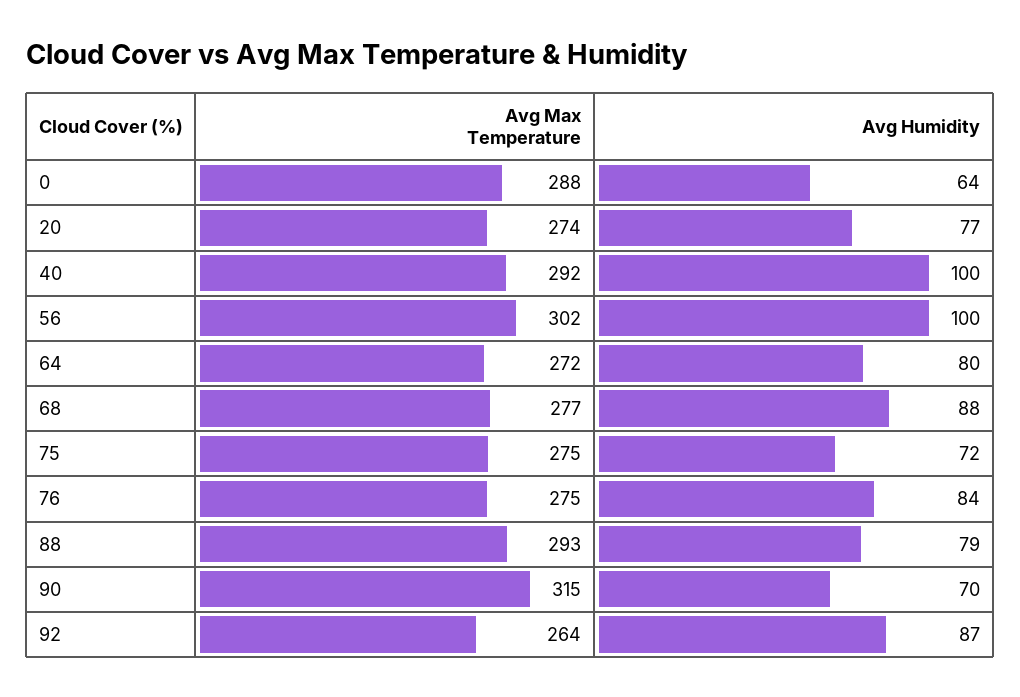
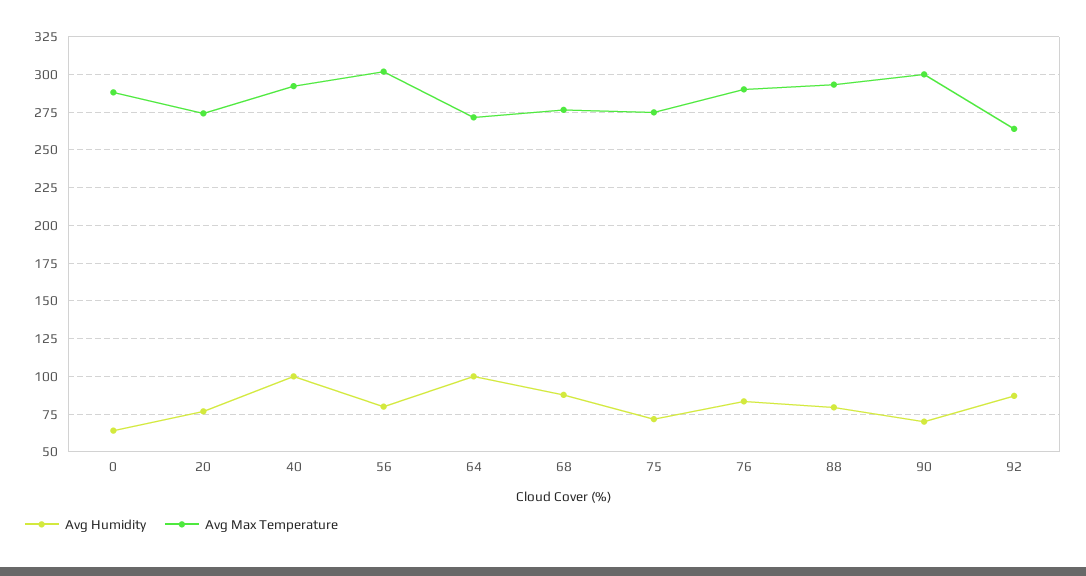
Avg Humidity, 56: 100 -> 80
Avg Humidity, 64: 80 -> 100
Avg Max Temperature, 76: 275 -> 290
Avg Max Temperature, 90: 315 -> 300

